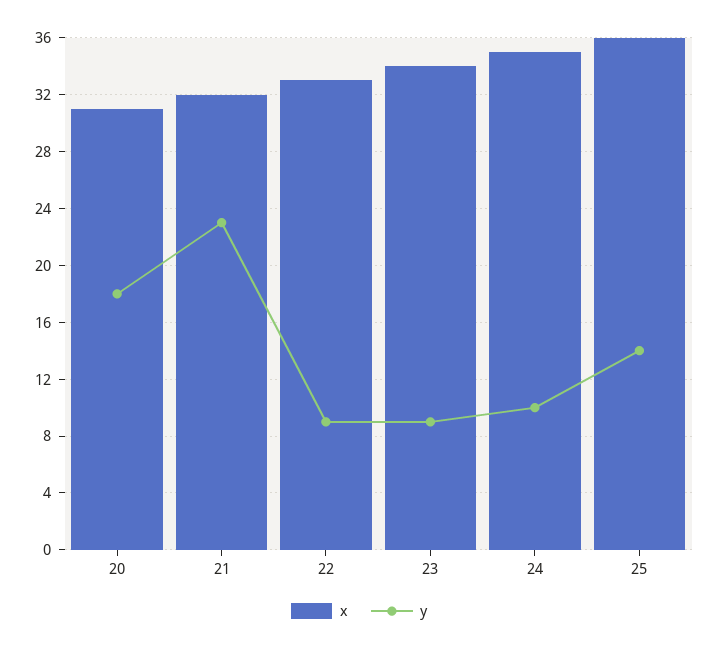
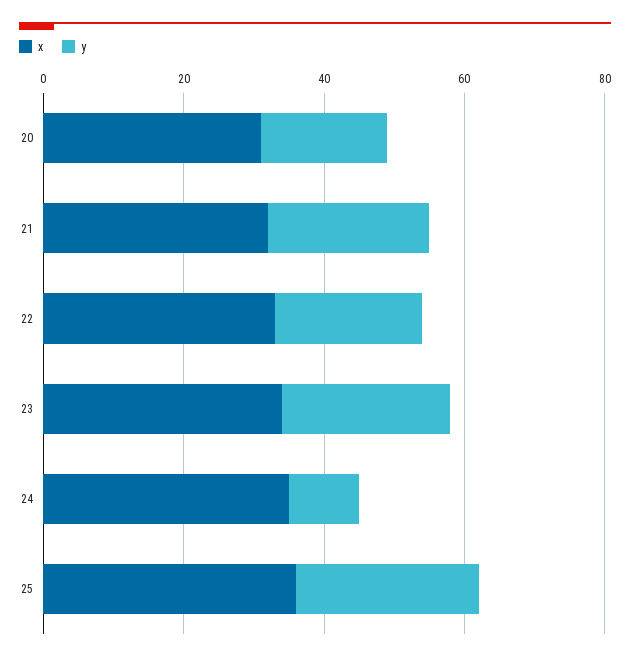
y, 22: 9 -> 20
y, 23: 9 -> 25
y, 25: 14 -> 25

